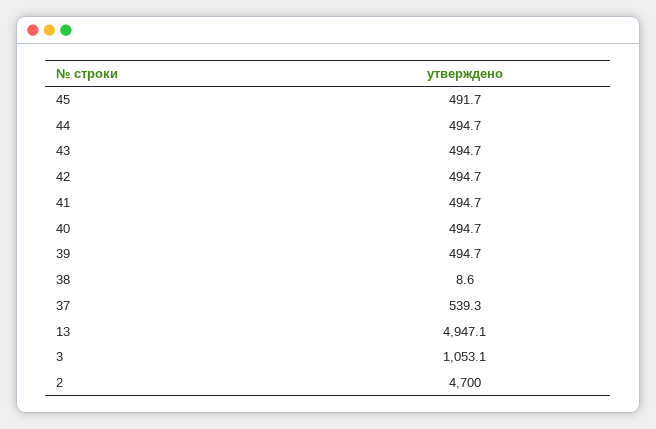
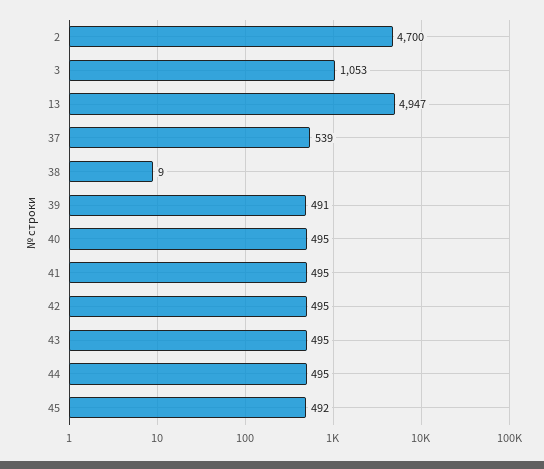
39: 494.7 -> 491

